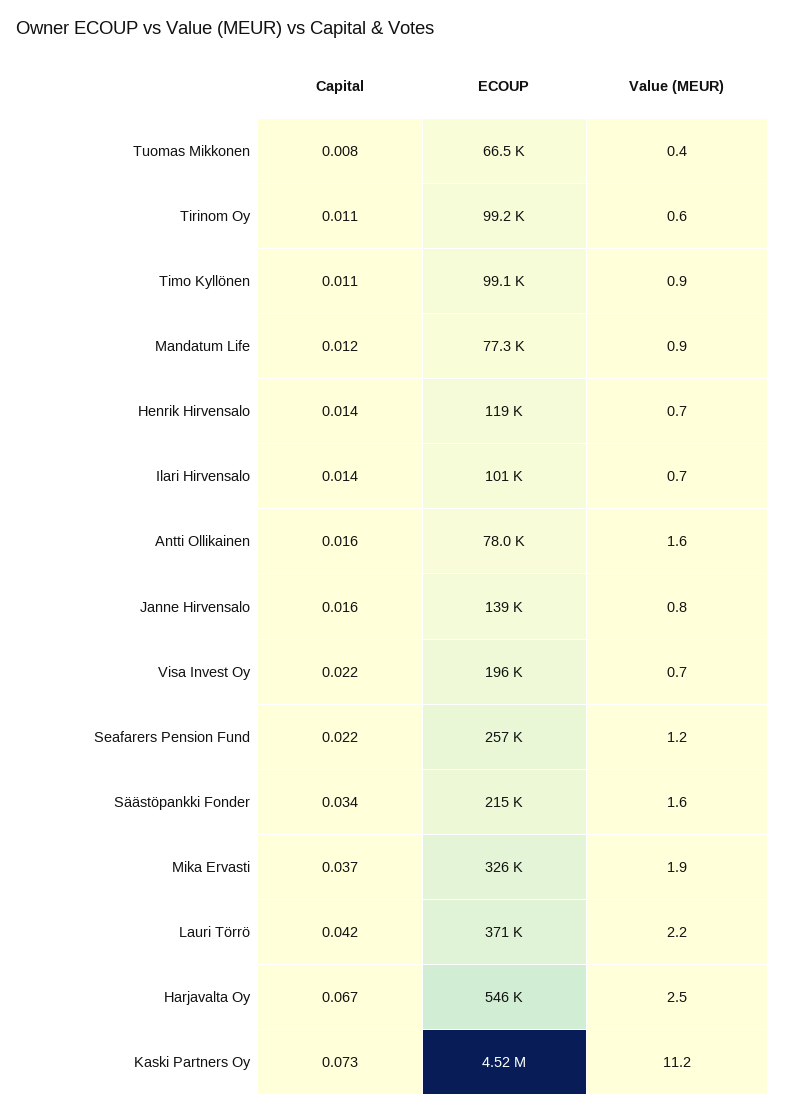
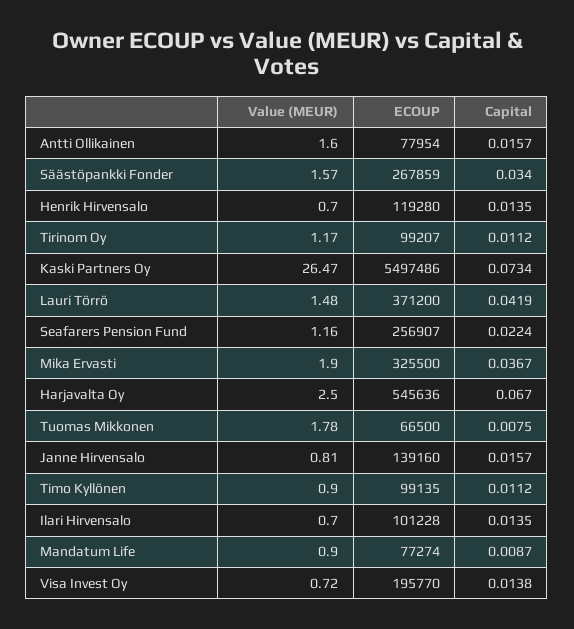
Value (MEUR), Tuomas Mikkonen: 0.4 -> 1.78
Value (MEUR), Tirinom Oy: 0.6 -> 1.17
Capital, Mandatum Life: 0.012 -> 0.0087
Capital, Visa Invest Oy: 0.022 -> 0.0138
ECOUP, Säästöpankki Fonder: 215000 -> 267859
Value (MEUR), Lauri Törrö: 2.2 -> 1.48
ECOUP, Kaski Partners Oy: 4520000 -> 5497486
Value (MEUR), Kaski Partners Oy: 11.2 -> 26.47

